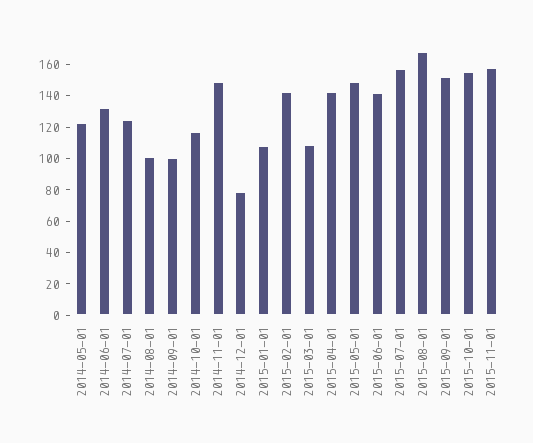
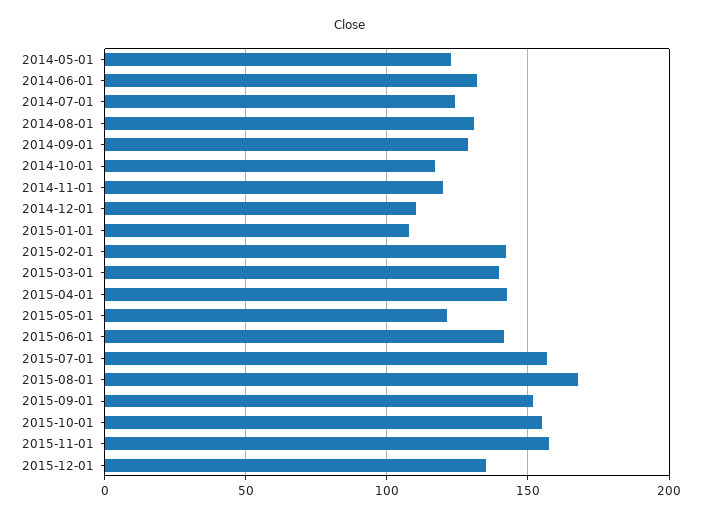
2014-08-01: 100 -> 130
2014-09-01: 100 -> 130
2014-11-01: 150 -> 120
2014-12-01: 80 -> 110
2015-03-01: 110 -> 140
2015-05-01: 150 -> 120
2015-12-01: none -> 135

